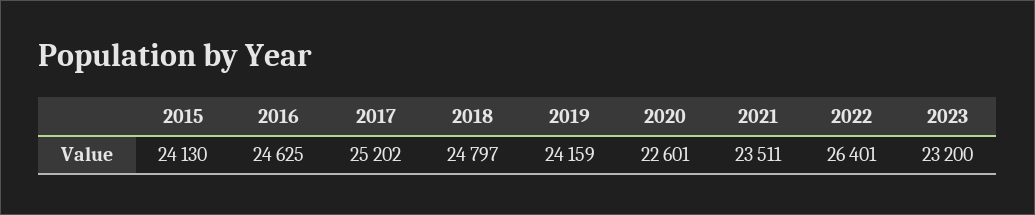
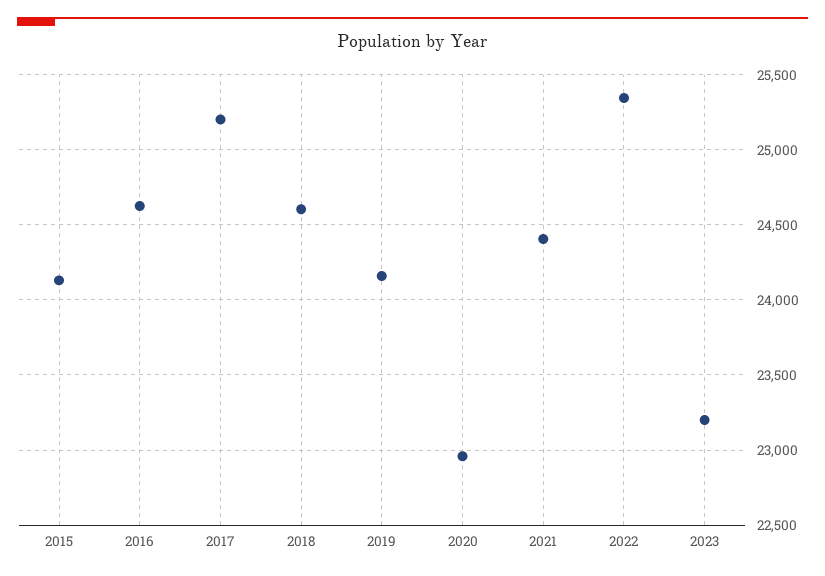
2018: 24797 -> 24600
2020: 22601 -> 22950
2021: 23511 -> 24400
2022: 26401 -> 25350

